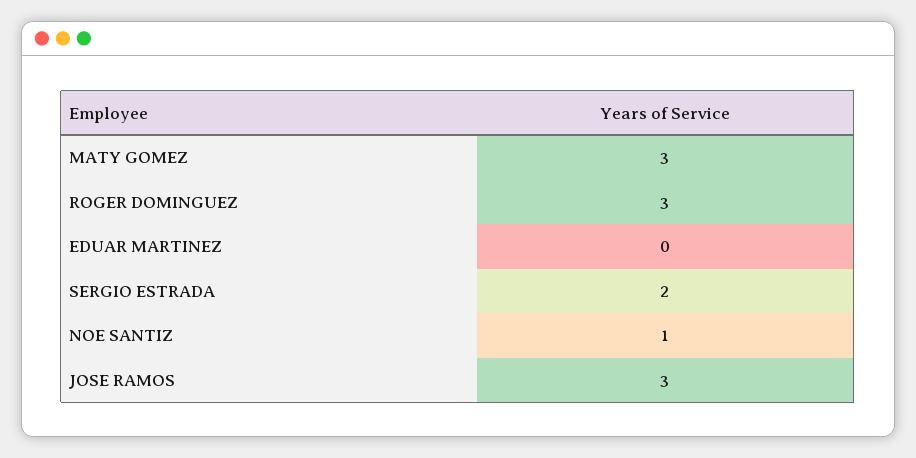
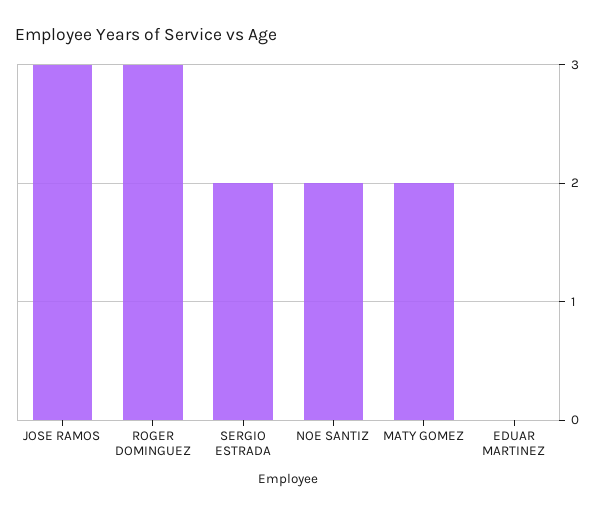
MATY GOMEZ: 3 -> 2
NOE SANTIZ: 1 -> 2

